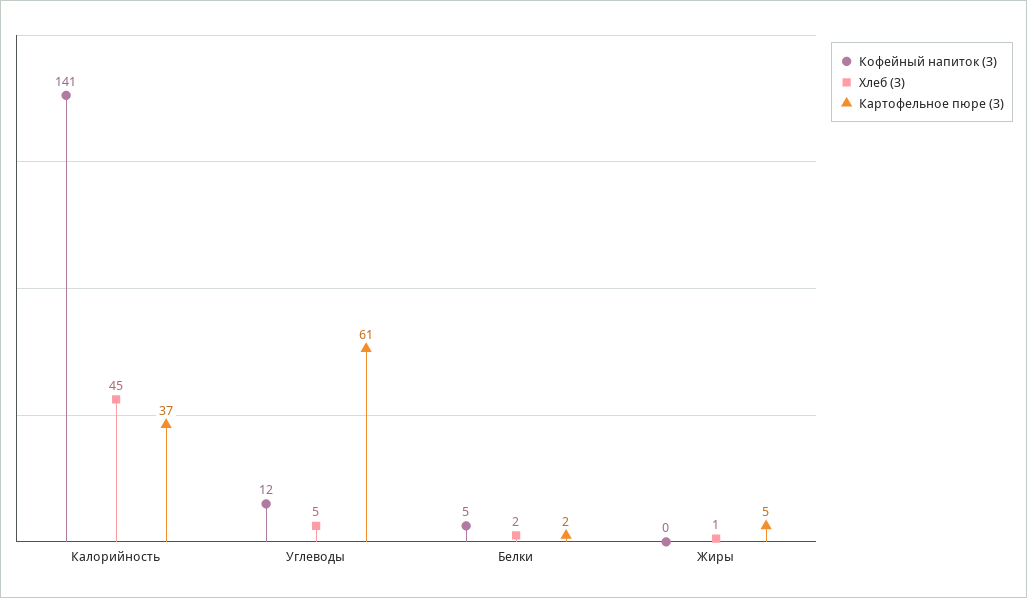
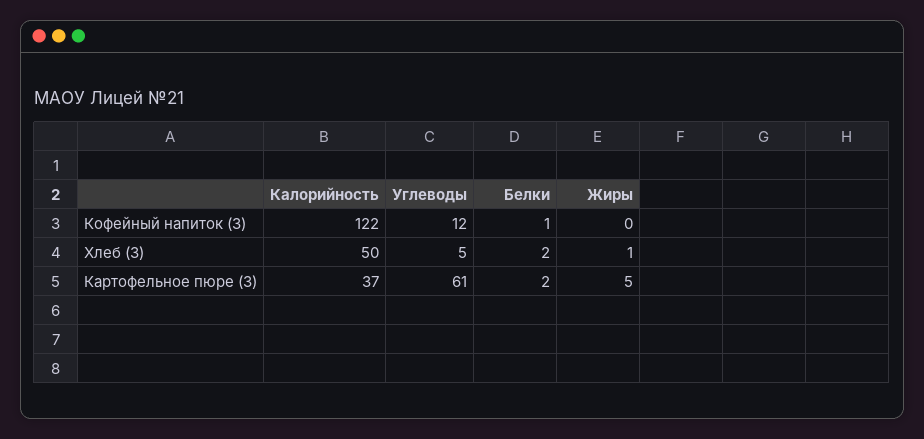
Кофейный напиток (З), Калорийность: 141 -> 122
Хлеб (З), Калорийность: 45 -> 50
Кофейный напиток (З), Белки: 5 -> 1

